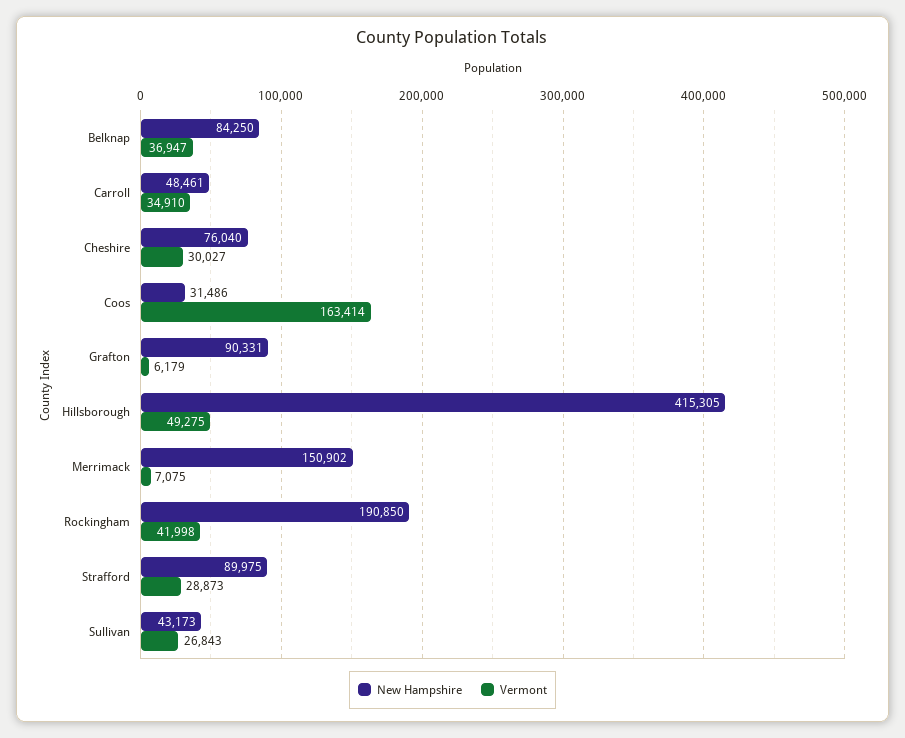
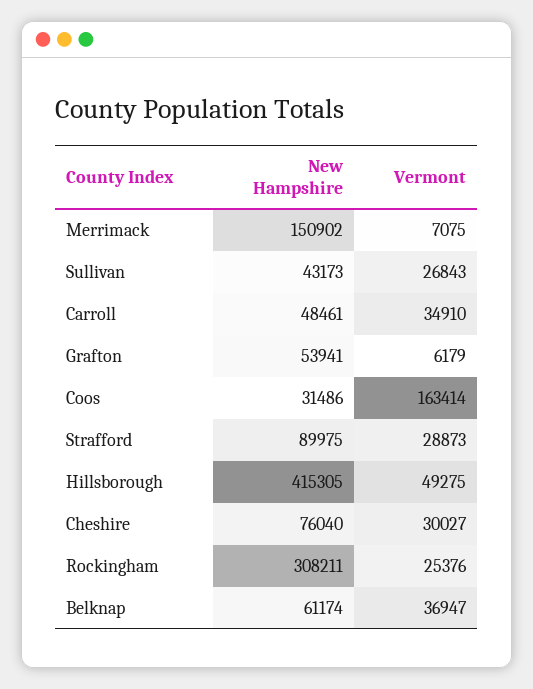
New Hampshire, Belknap: 84250 -> 61174
New Hampshire, Grafton: 90331 -> 53941
New Hampshire, Rockingham: 190850 -> 308211
Vermont, Rockingham: 41998 -> 25376

